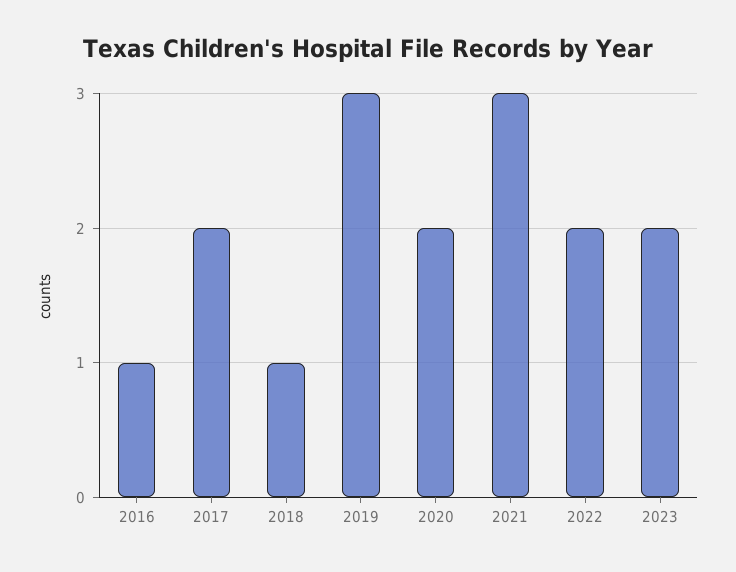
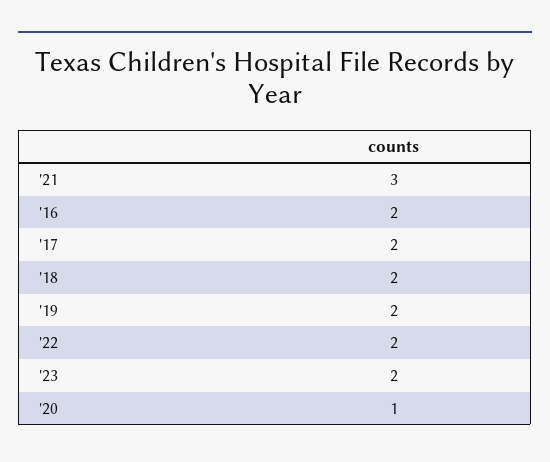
2016: 1 -> 2
2018: 1 -> 2
2019: 3 -> 2
2020: 2 -> 1

